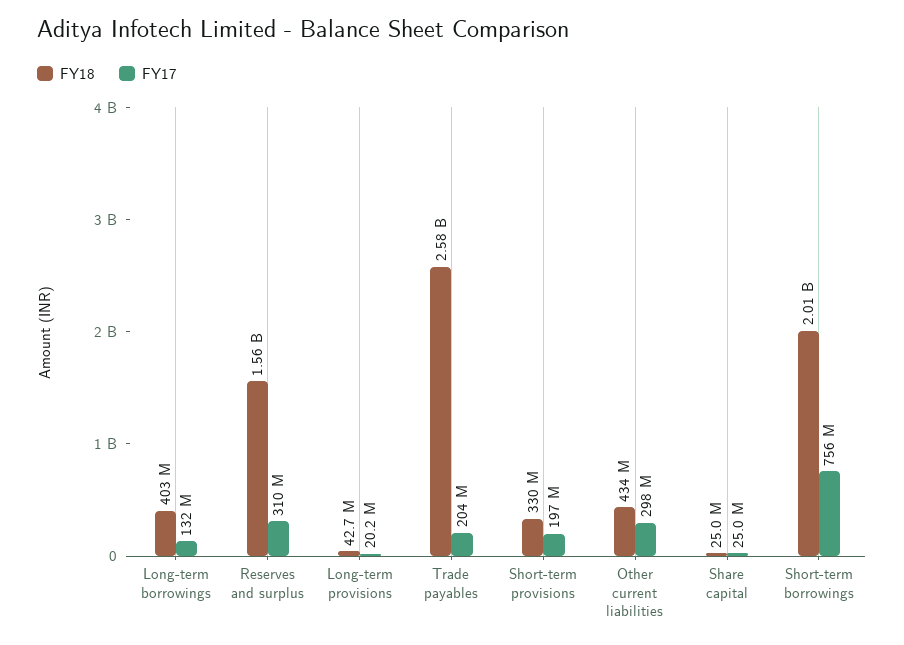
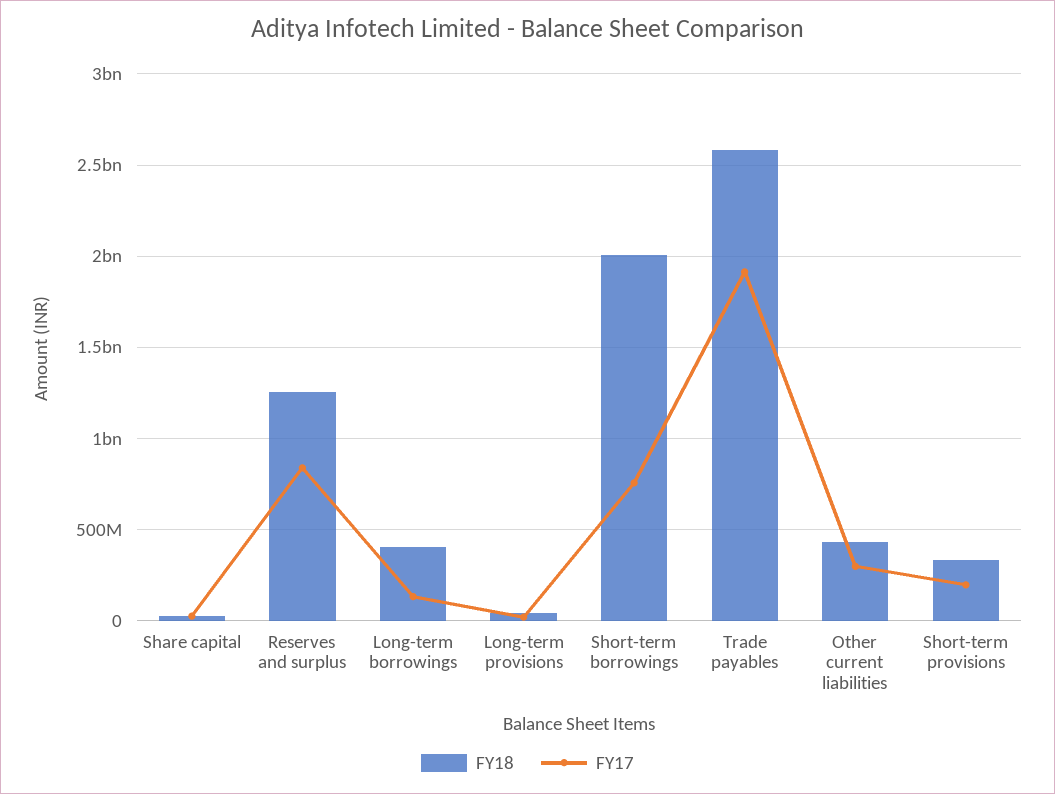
FY18, Reserves and surplus: 1560000000 -> 1250000000
FY17, Reserves and surplus: 310000000 -> 850000000
FY17, Trade payables: 204000000 -> 1900000000

